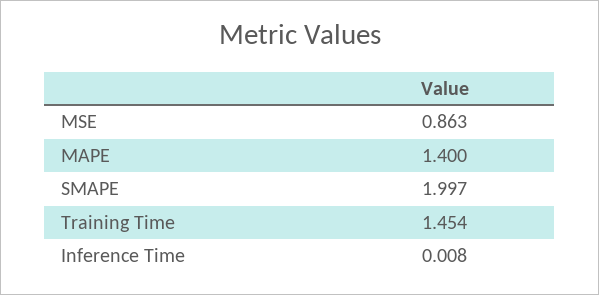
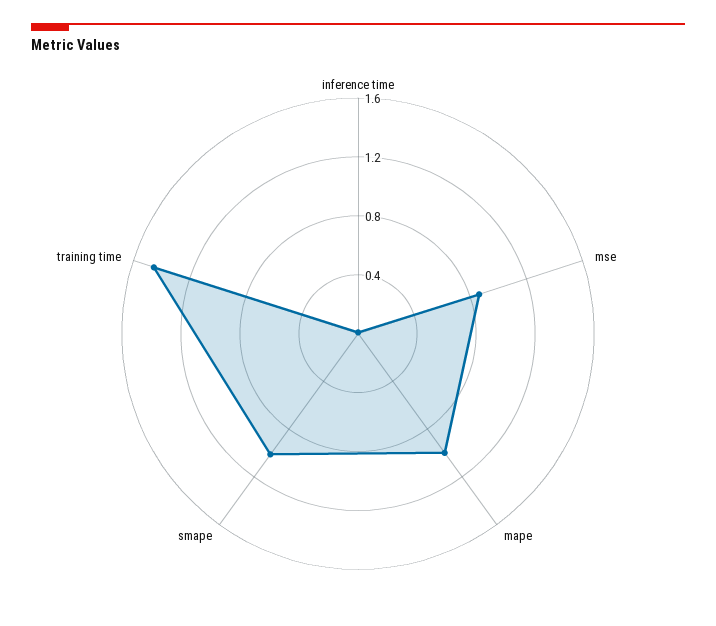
MAPE: 1.4 -> 1
SMAPE: 1.997 -> 1

